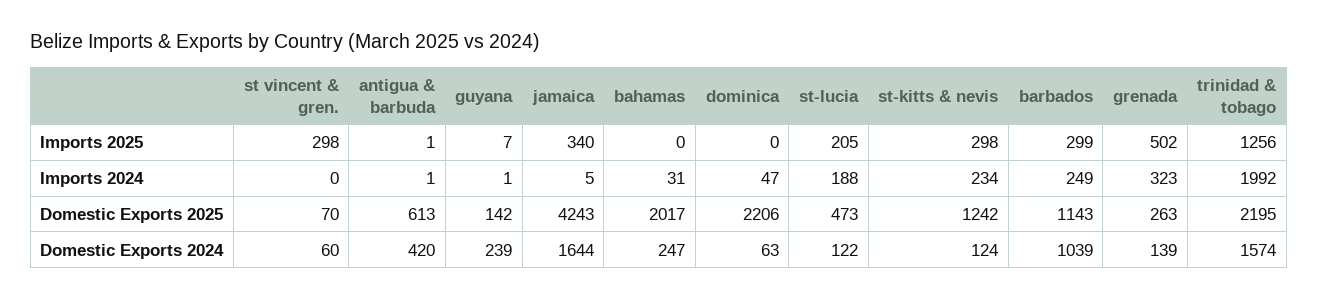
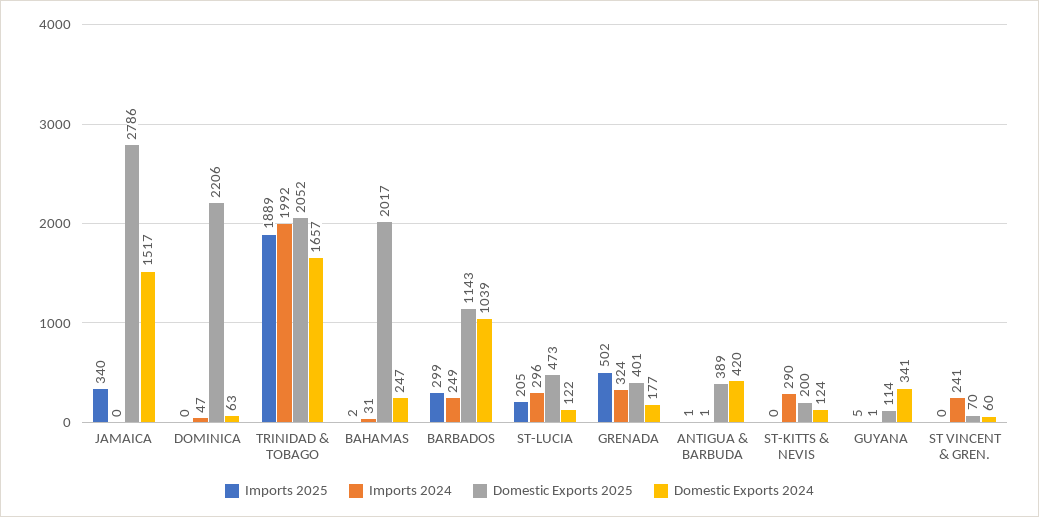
Imports 2025, st vincent & gren.: 298 -> 0
Imports 2025, guyana: 7 -> 5
Imports 2025, bahamas: 0 -> 2
Imports 2025, st-kitts & nevis: 298 -> 0
Imports 2025, trinidad & tobago: 1256 -> 1889
Imports 2024, st vincent & gren.: 0 -> 241
Imports 2024, jamaica: 5 -> 0
Imports 2024, st-lucia: 188 -> 296
Imports 2024, st-kitts & nevis: 234 -> 290
Imports 2024, grenada: 323 -> 324
Domestic Exports 2025, antigua & barbuda: 613 -> 389
Domestic Exports 2025, guyana: 142 -> 114
Domestic Exports 2025, jamaica: 4243 -> 2786
Domestic Exports 2025, st-kitts & nevis: 1242 -> 200
Domestic Exports 2025, grenada: 263 -> 401
Domestic Exports 2025, trinidad & tobago: 2195 -> 2052
Domestic Exports 2024, guyana: 239 -> 341
Domestic Exports 2024, jamaica: 1644 -> 1517
Domestic Exports 2024, grenada: 139 -> 177
Domestic Exports 2024, trinidad & tobago: 1574 -> 1657

